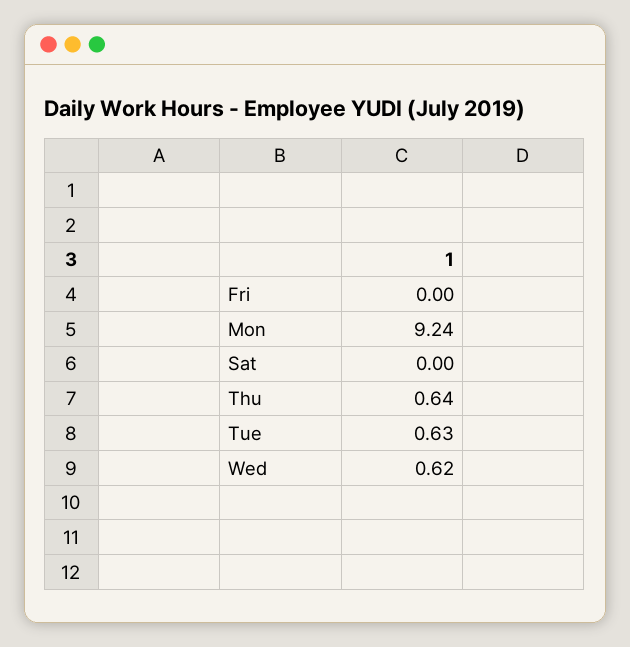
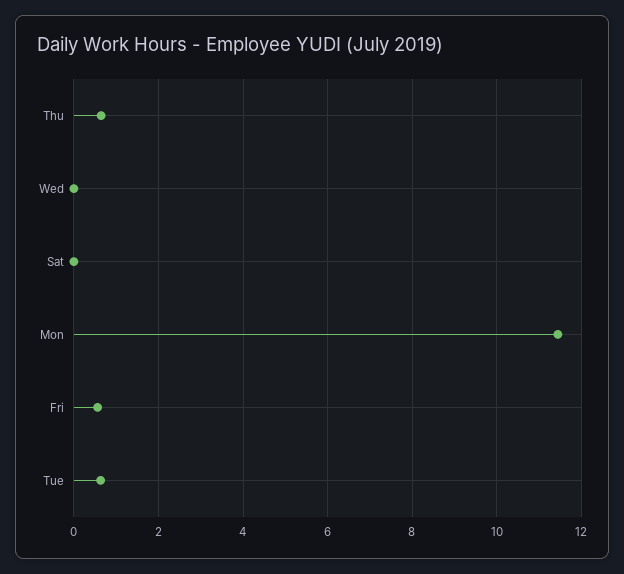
Fri: 0 -> 0.6
Mon: 9.24 -> 11.4
Wed: 0.62 -> 0

